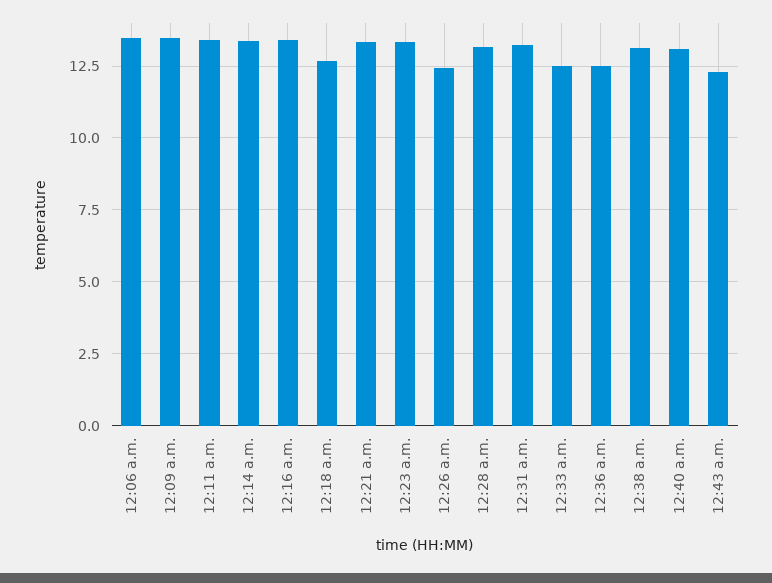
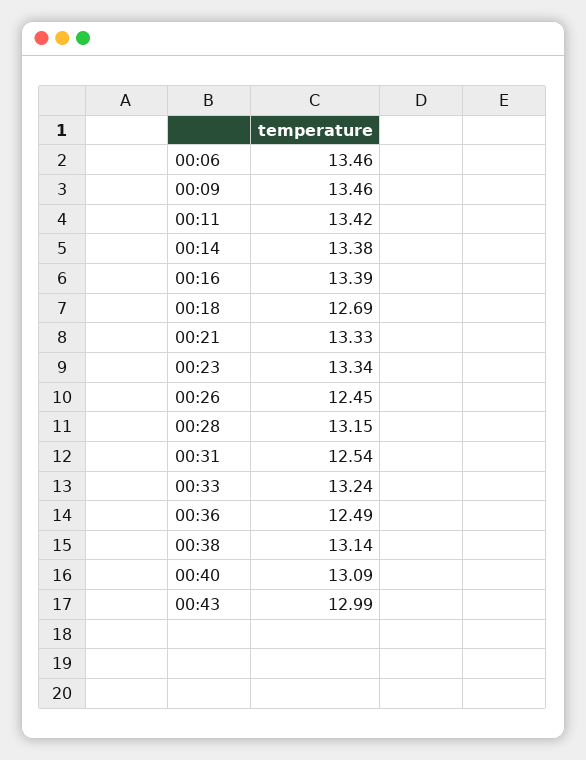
12:31 a.m.: 13.25 -> 12.54
12:33 a.m.: 12.5 -> 13.24
12:43 a.m.: 12.25 -> 12.99

